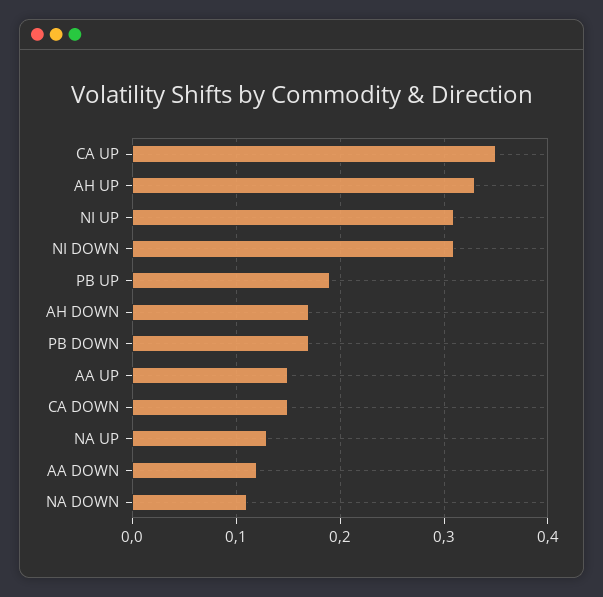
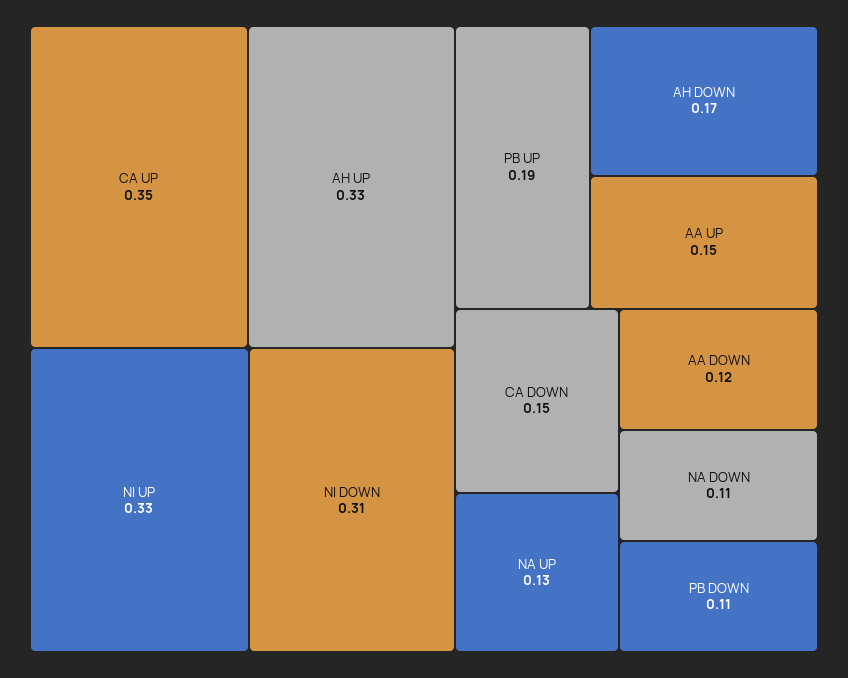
NI UP: 0.31 -> 0.33
PB DOWN: 0.17 -> 0.11

